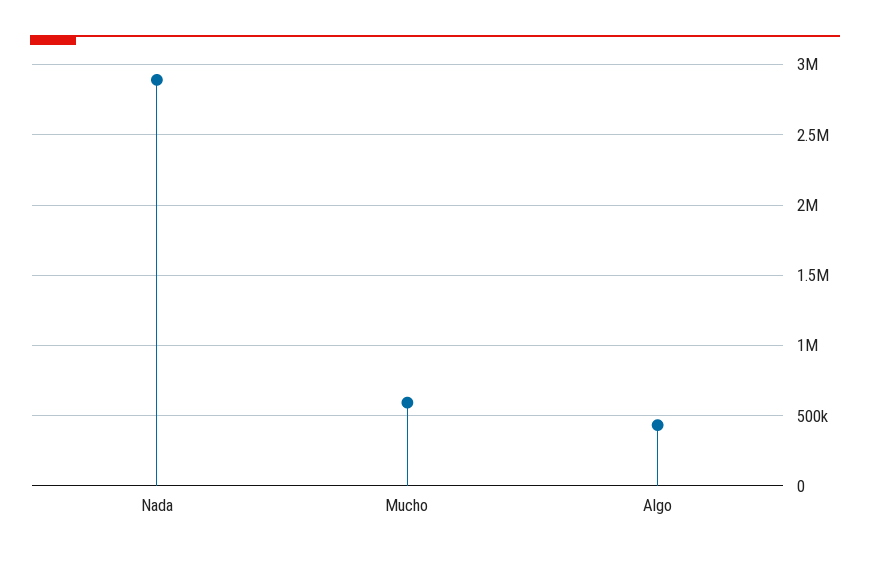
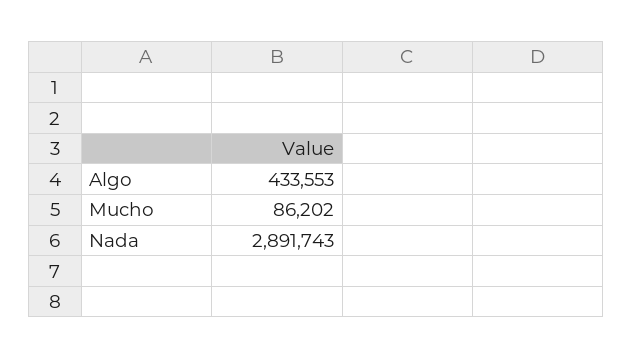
Mucho: 600000 -> 86202

